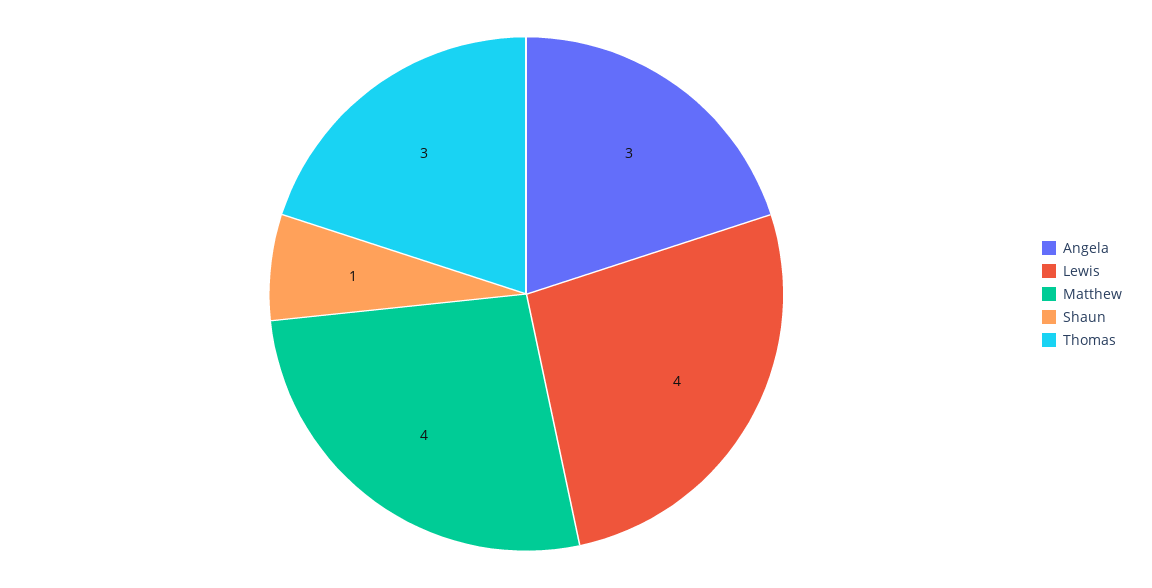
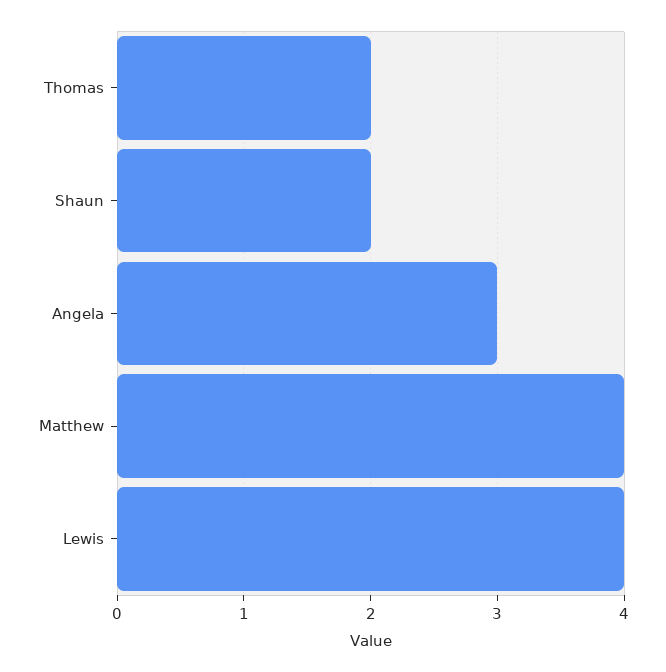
Shaun: 1 -> 2
Thomas: 3 -> 2

